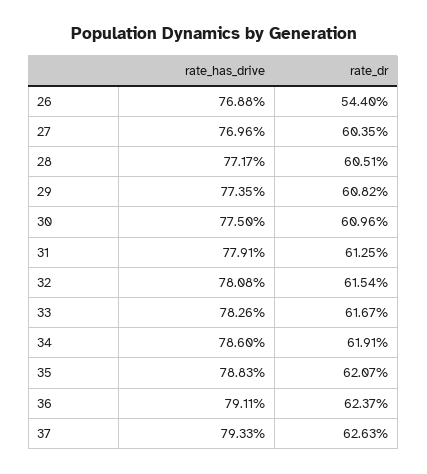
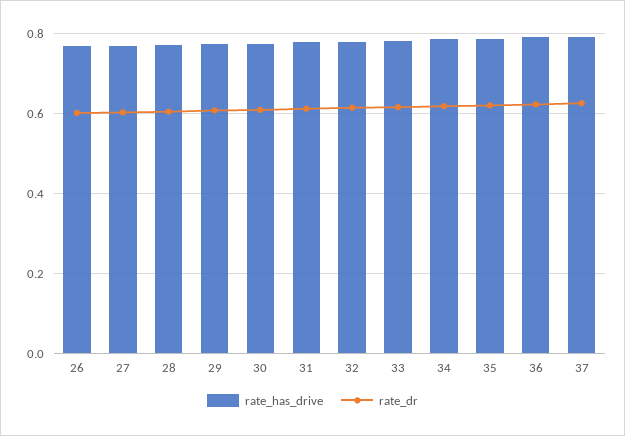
rate_dr, 26: 0.544 -> 0.6

